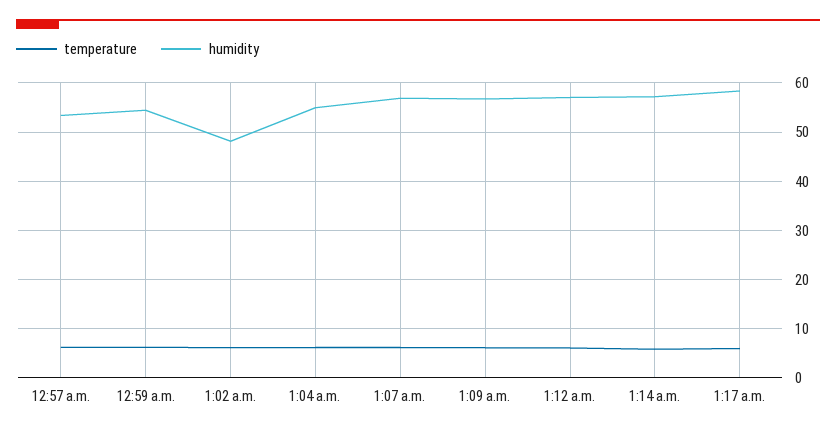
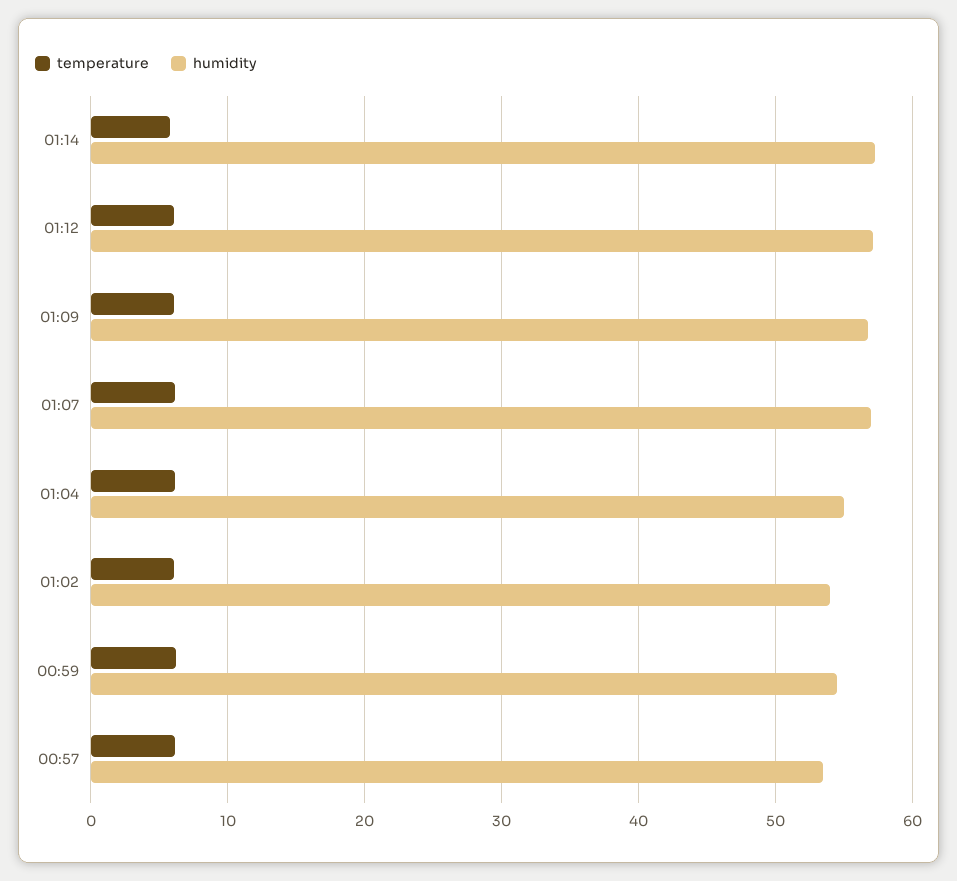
humidity, 1:02 a.m.: 48 -> 54
temperature, 1:17 a.m.: 6 -> none
humidity, 1:17 a.m.: 58 -> none

